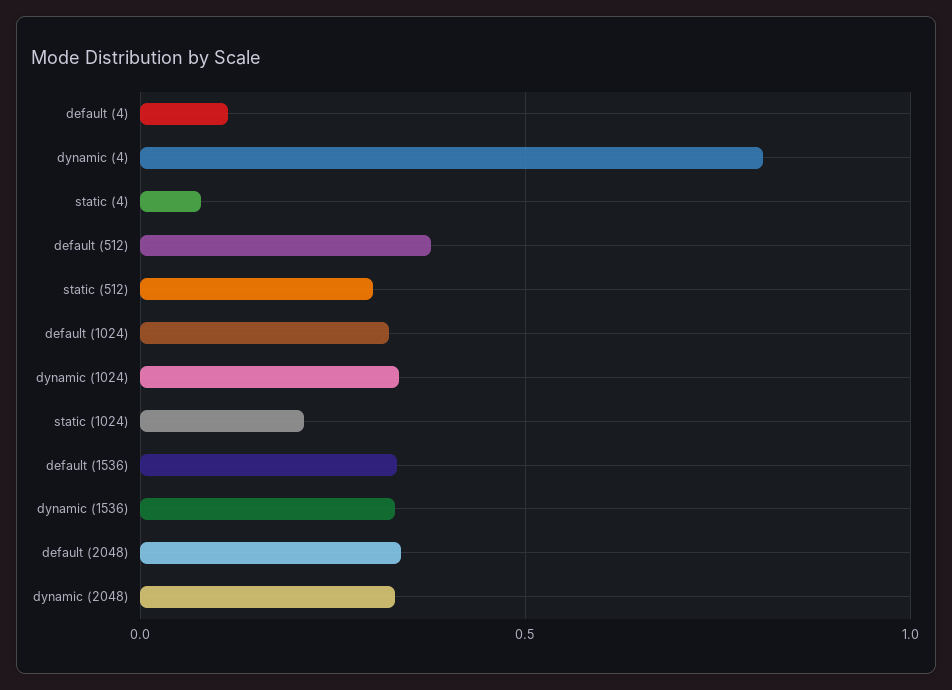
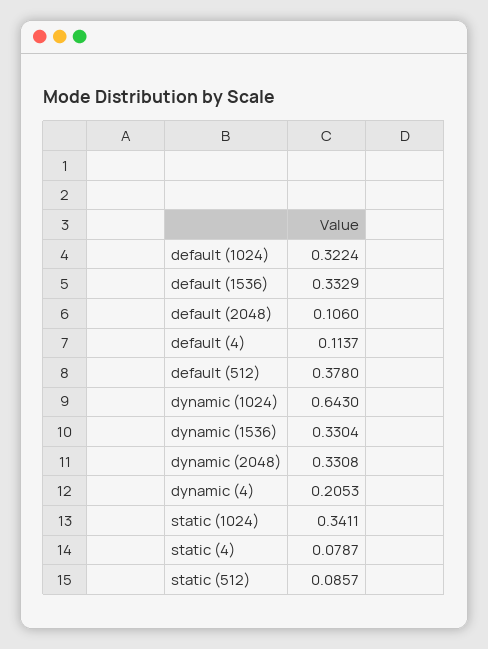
dynamic (4): 0.8 -> 0.2053
static (512): 0.3 -> 0.0857
dynamic (1024): 0.35 -> 0.643
static (1024): 0.2 -> 0.3411
default (2048): 0.35 -> 0.106

